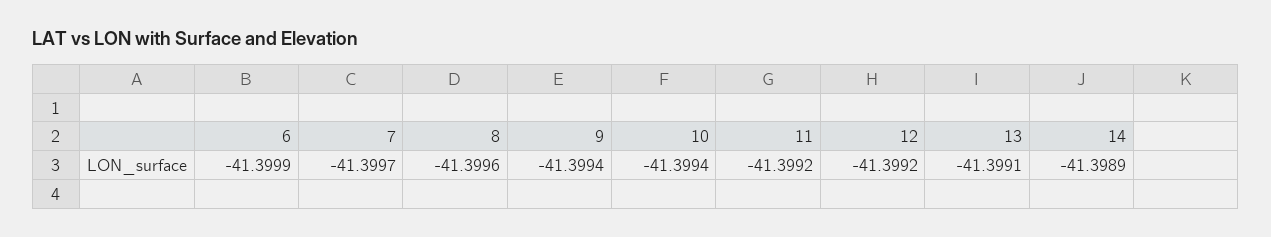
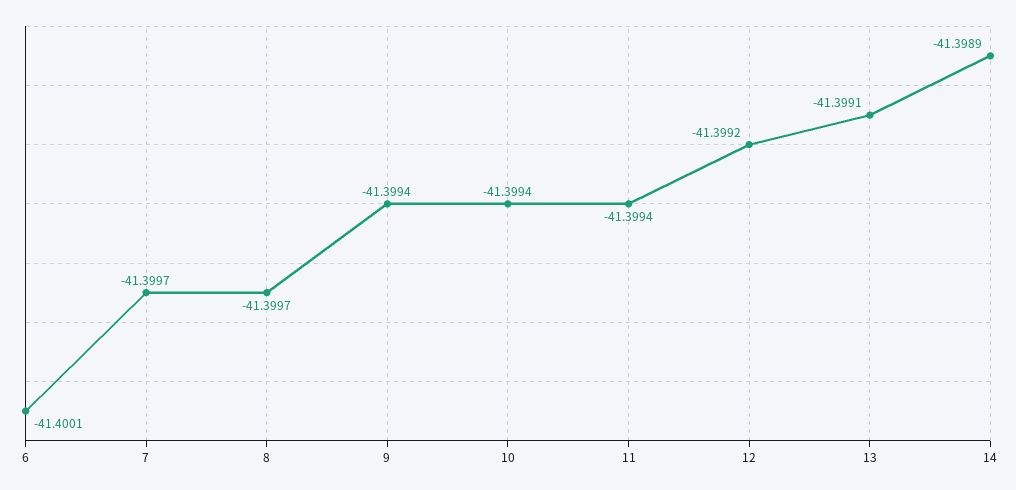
6: -41.3999 -> -41.4001
8: -41.3996 -> -41.3997
11: -41.3992 -> -41.3994

